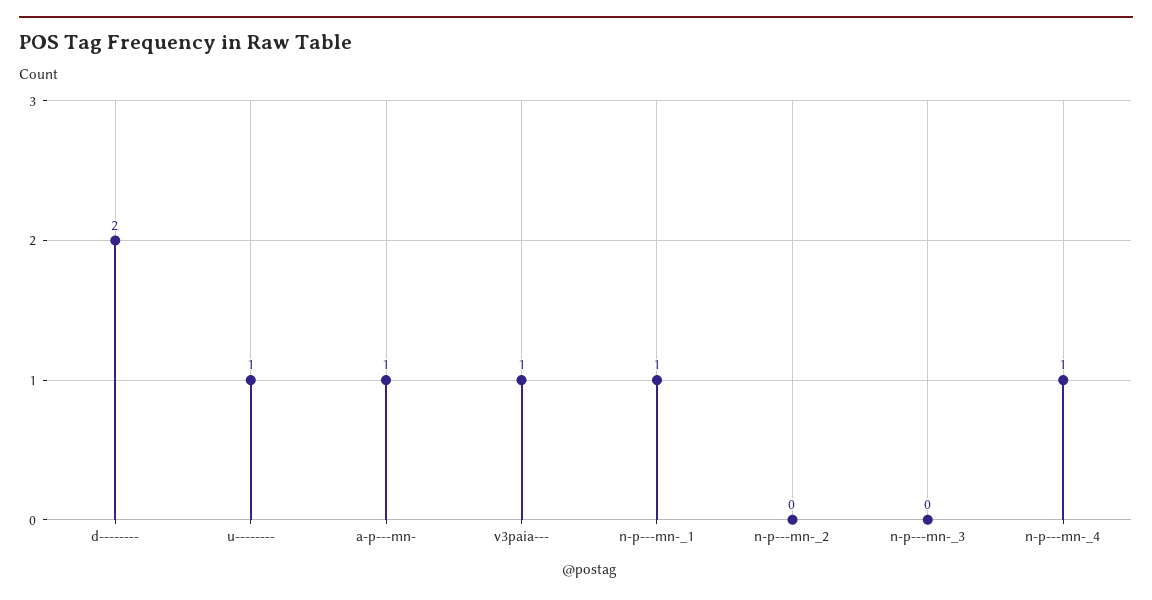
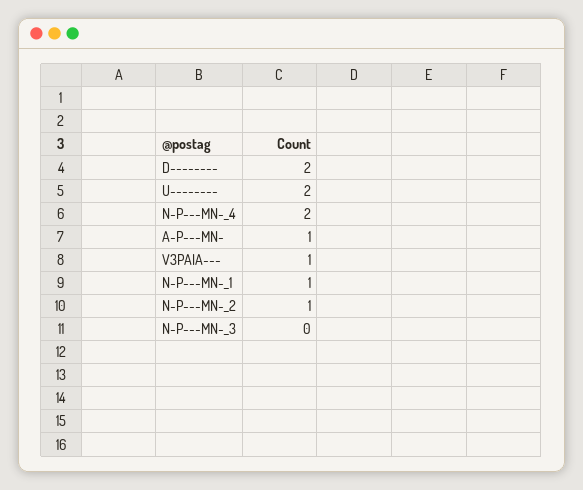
u--------: 1 -> 2
n-p---mn-_2: 0 -> 1
n-p---mn-_4: 1 -> 2

